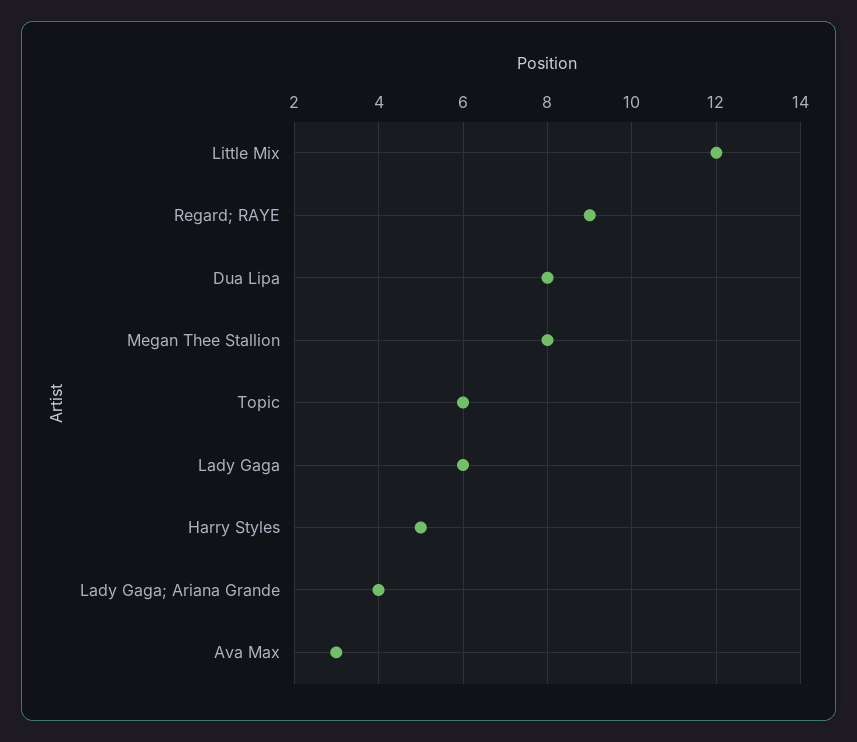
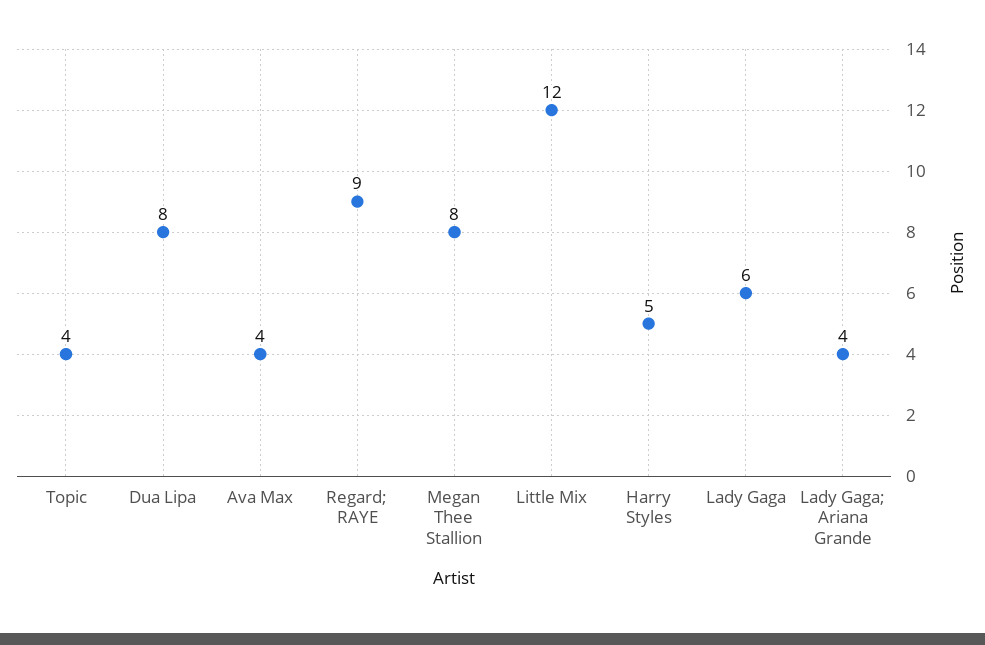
Topic: 6 -> 4
Ava Max: 3 -> 4

